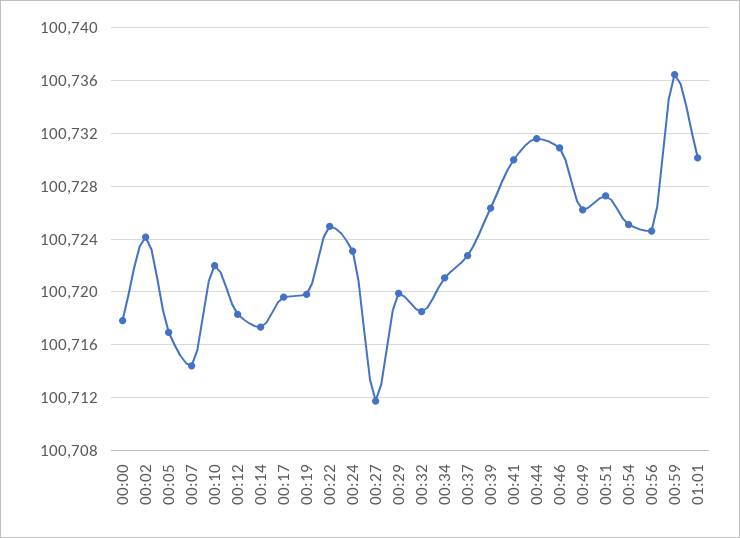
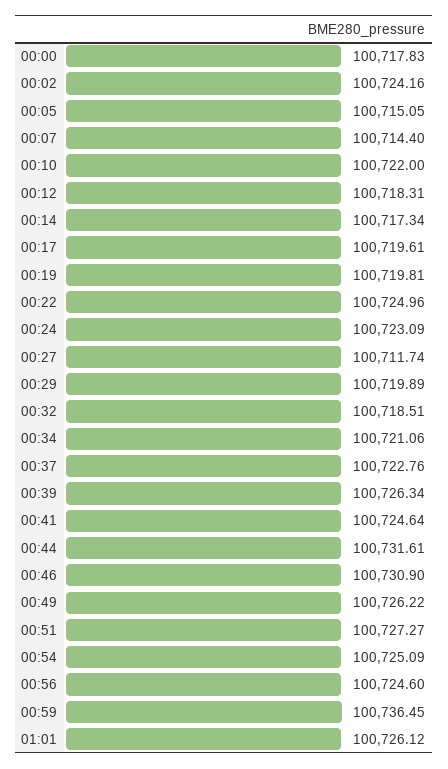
00:05: 100717 -> 100715.05
00:41: 100730 -> 100724.64
01:01: 100730 -> 100726.12

